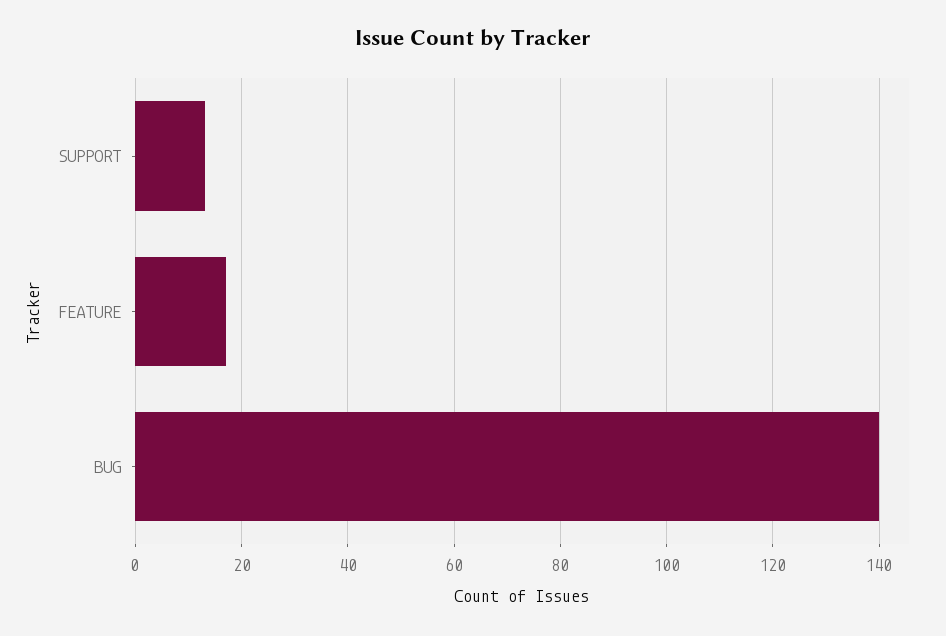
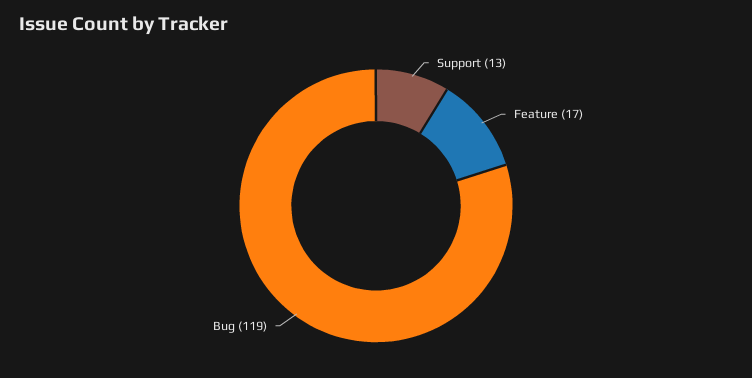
BUG: 140 -> 119

